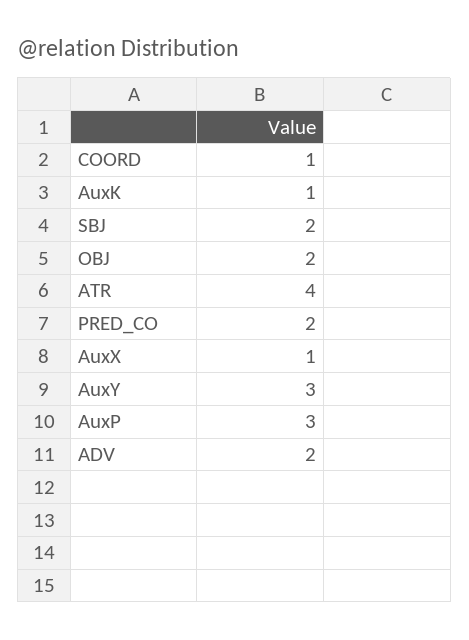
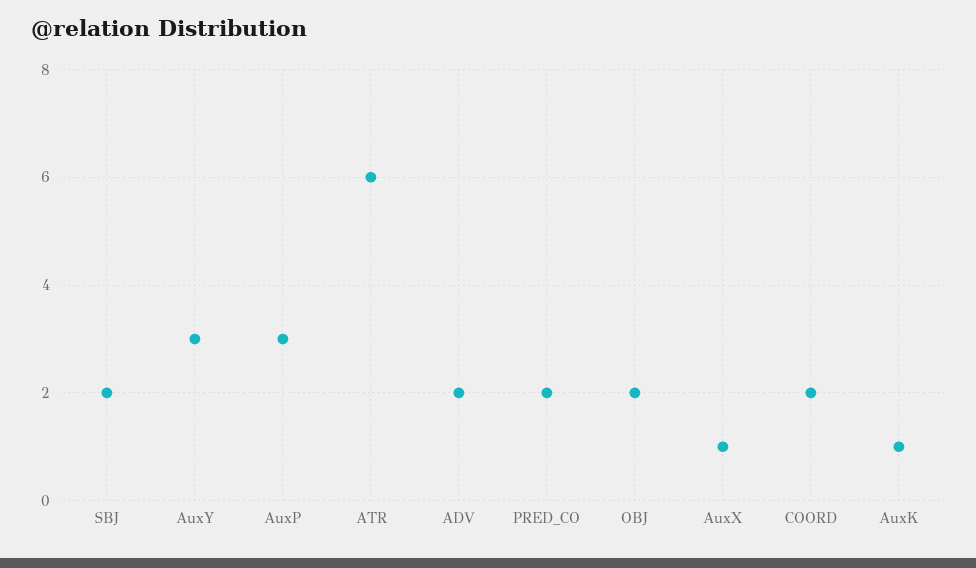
COORD: 1 -> 2
ATR: 4 -> 6

